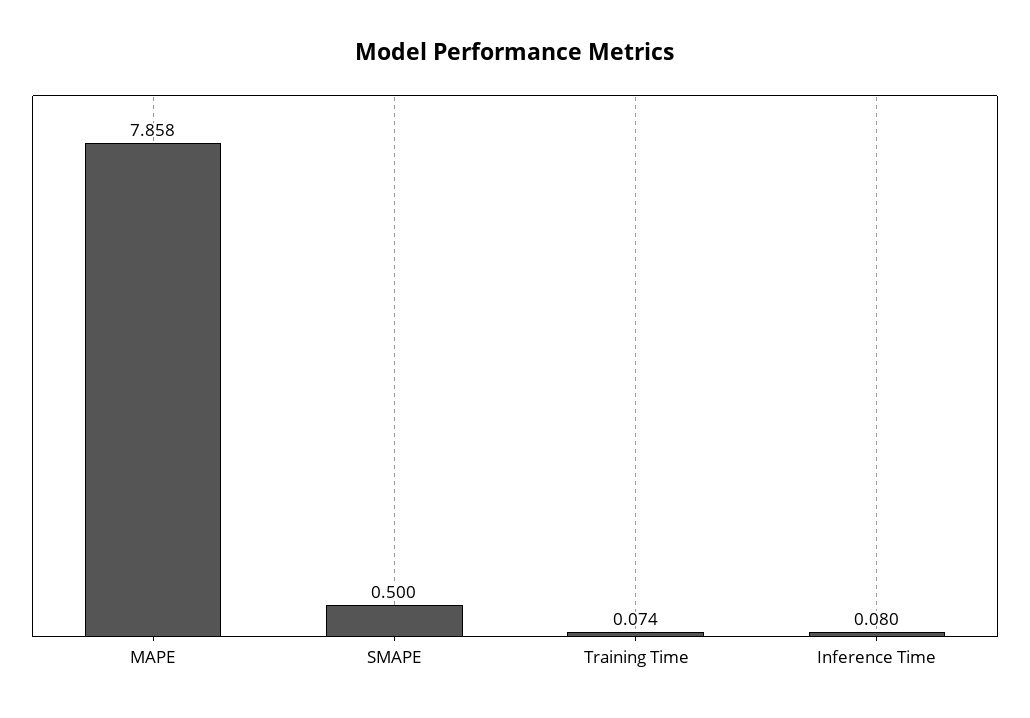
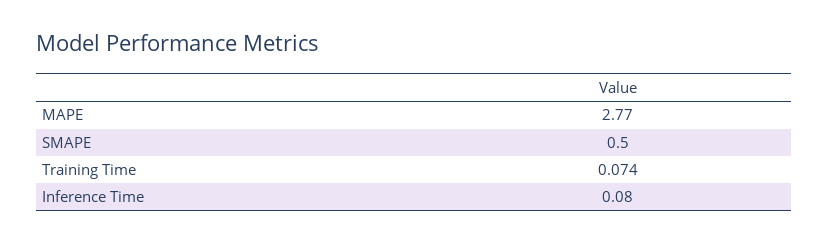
MAPE: 7.858 -> 2.77

